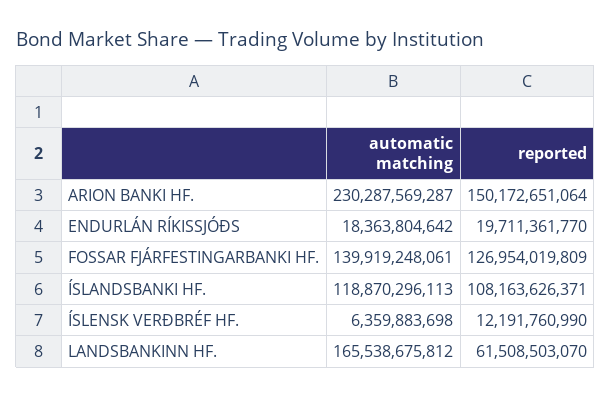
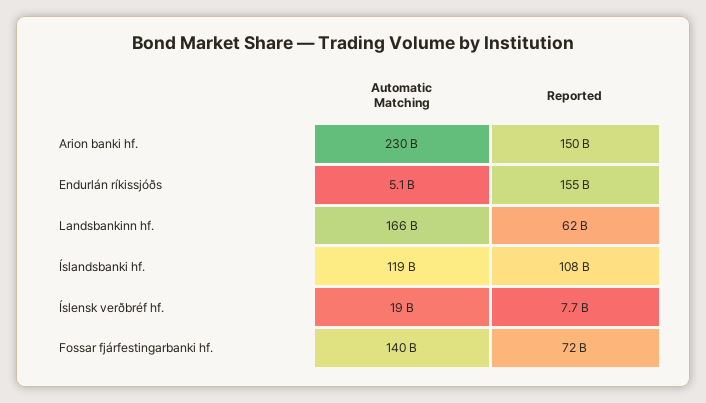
automatic matching, ENDURLÁN RÍKISSJÓÐS: 18363804642 -> 5100000000
reported, ENDURLÁN RÍKISSJÓÐS: 19711361770 -> 155000000000
reported, FOSSAR FJÁRFESTINGARBANKI HF.: 126954019809 -> 72000000000
automatic matching, ÍSLENSK VERÐBRÉF HF.: 6359883698 -> 19000000000
reported, ÍSLENSK VERÐBRÉF HF.: 12191760990 -> 7700000000

